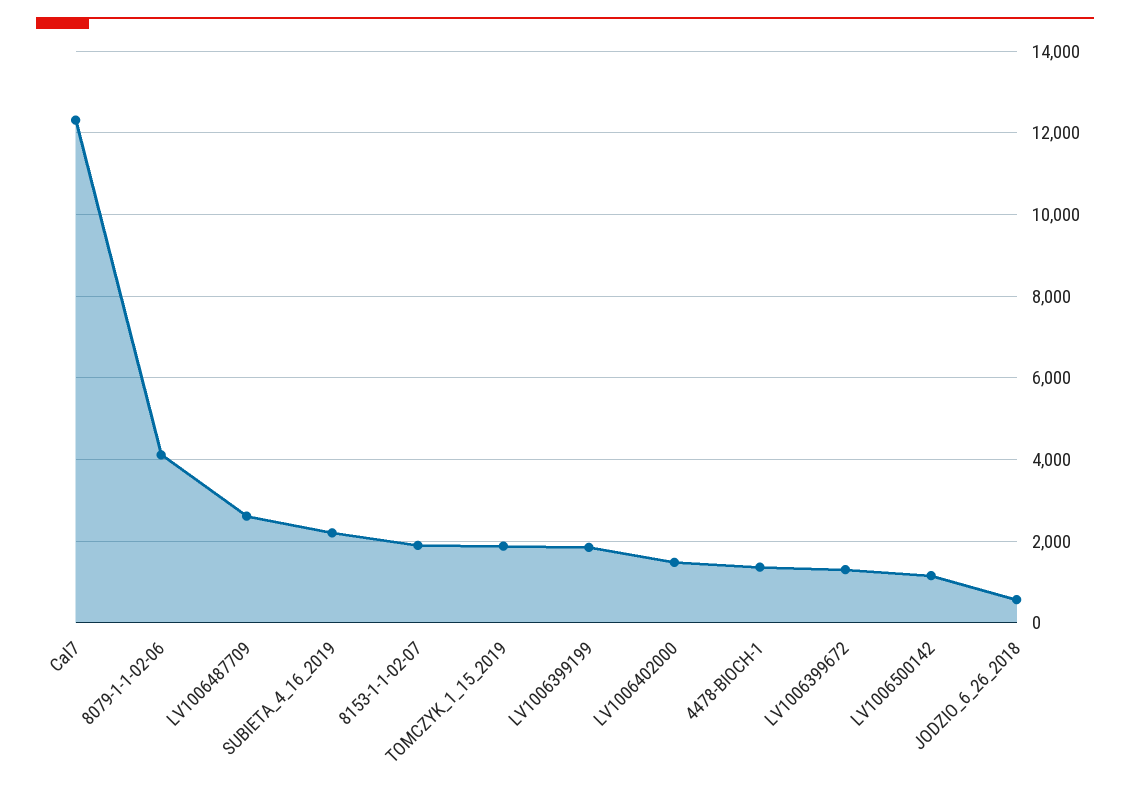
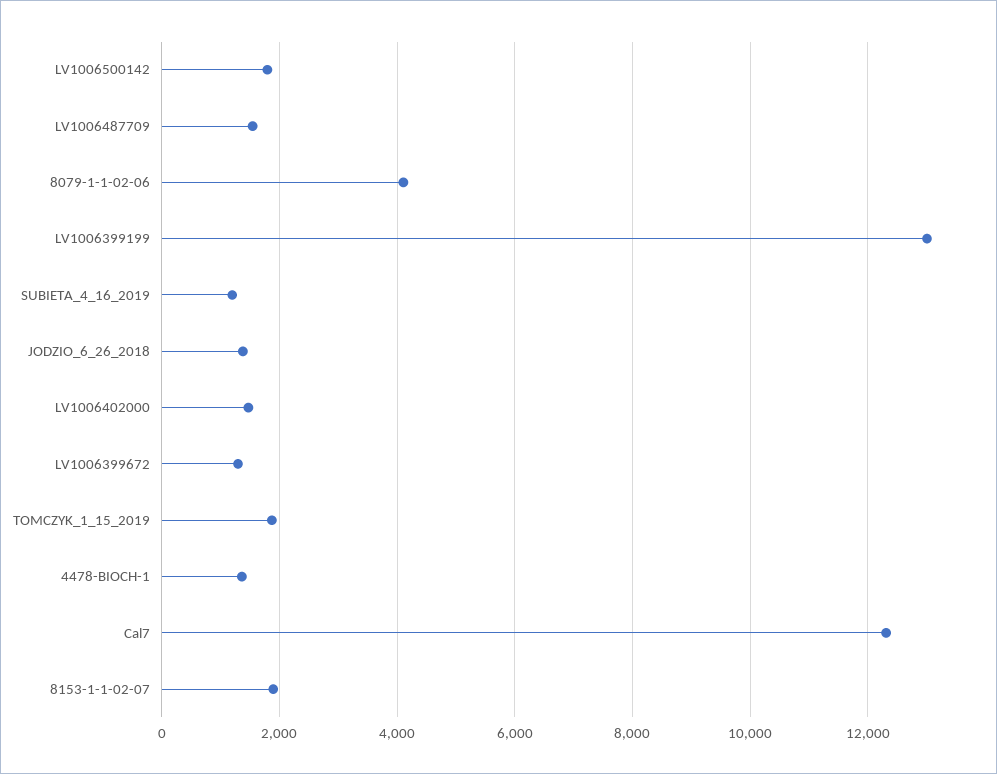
LV1006487709: 2600 -> 1600
SUBIETA_4_16_2019: 2200 -> 1200
LV1006399199: 1800 -> 13000
LV1006500142: 1200 -> 1800
JODZIO_6_26_2018: 600 -> 1400

